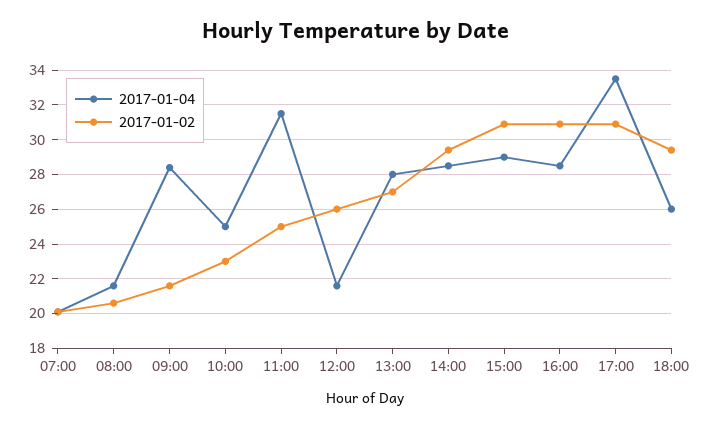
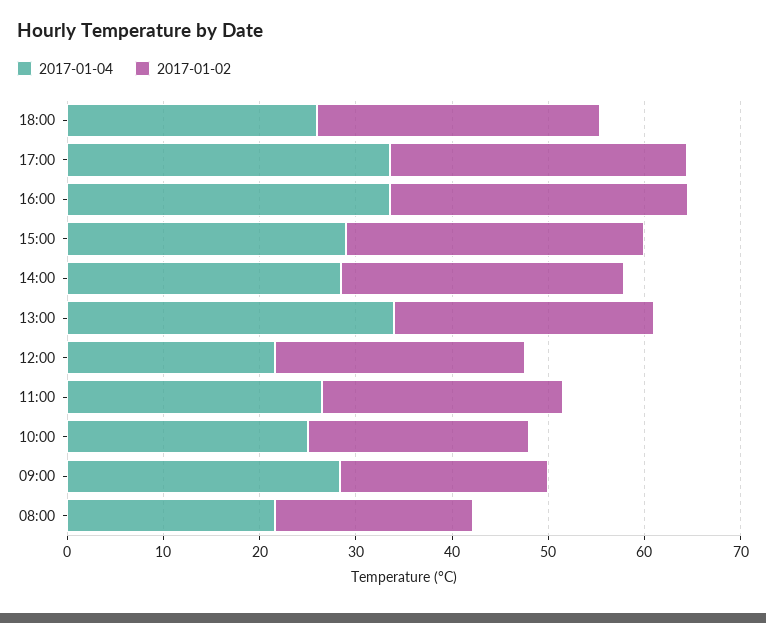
2017-01-04, 07:00: 20 -> none
2017-01-02, 07:00: 20 -> none
2017-01-04, 11:00: 31.5 -> 26
2017-01-04, 13:00: 28 -> 34
2017-01-04, 16:00: 28.5 -> 34

